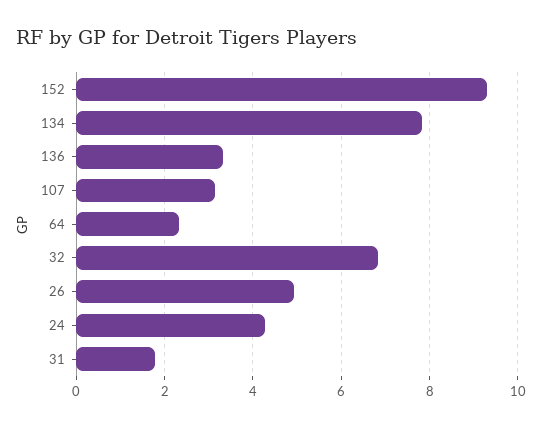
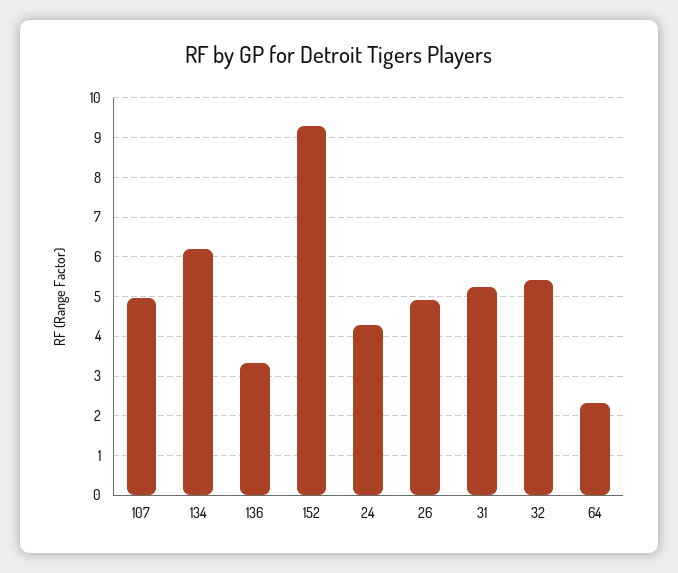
134: 7.8 -> 6.2
107: 3.2 -> 5
32: 6.8 -> 5.4
31: 1.8 -> 5.2

